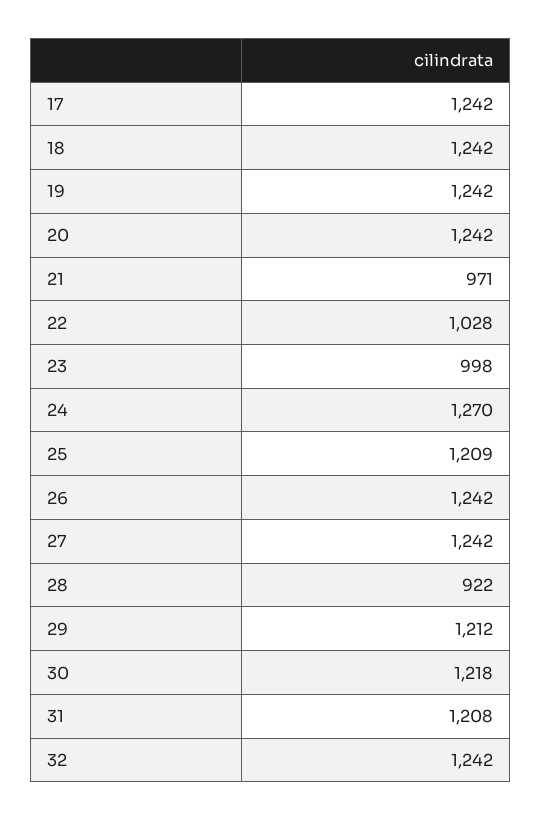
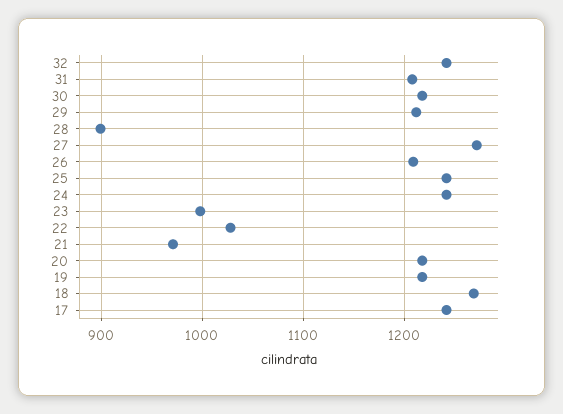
18: 1242 -> 1270
19: 1242 -> 1220
20: 1242 -> 1220
24: 1270 -> 1240
25: 1209 -> 1240
26: 1242 -> 1210
27: 1242 -> 1270
28: 922 -> 900

